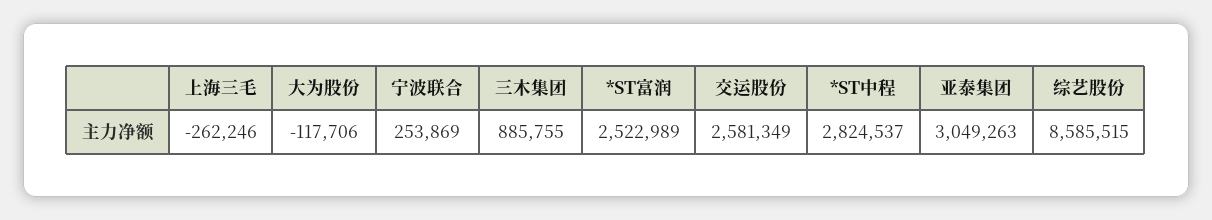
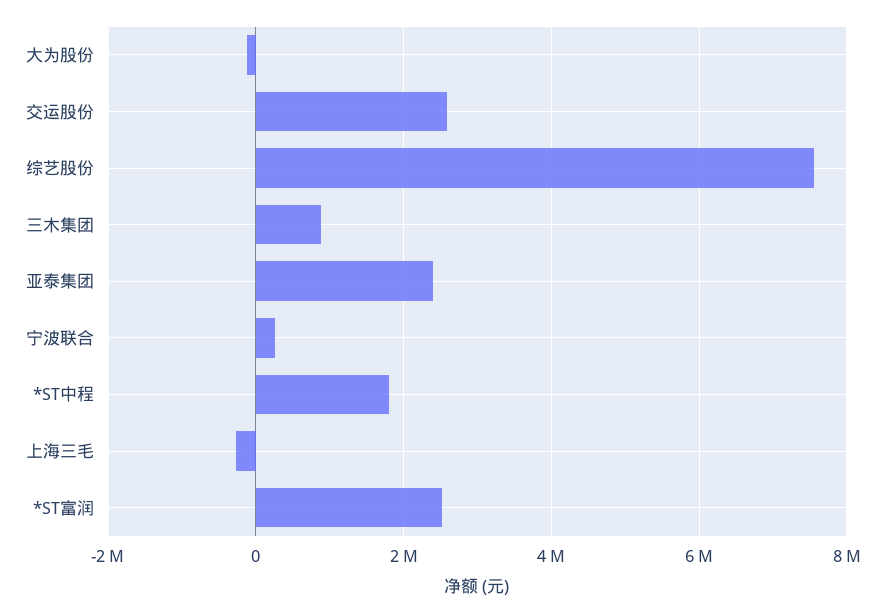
*ST中程: 2824537 -> 1800000
亚泰集团: 3049263 -> 2400000
综艺股份: 8585515 -> 7600000

